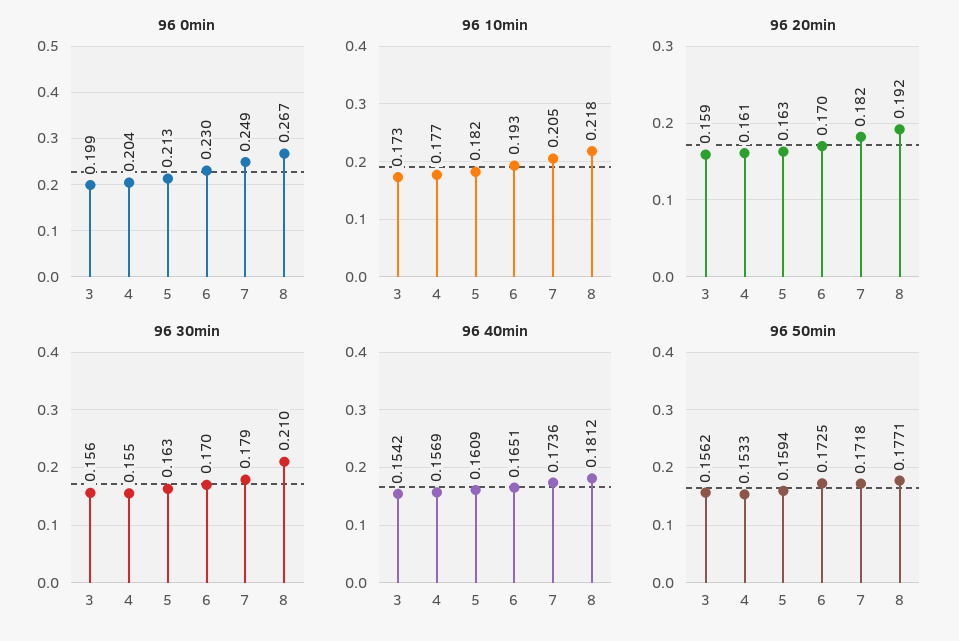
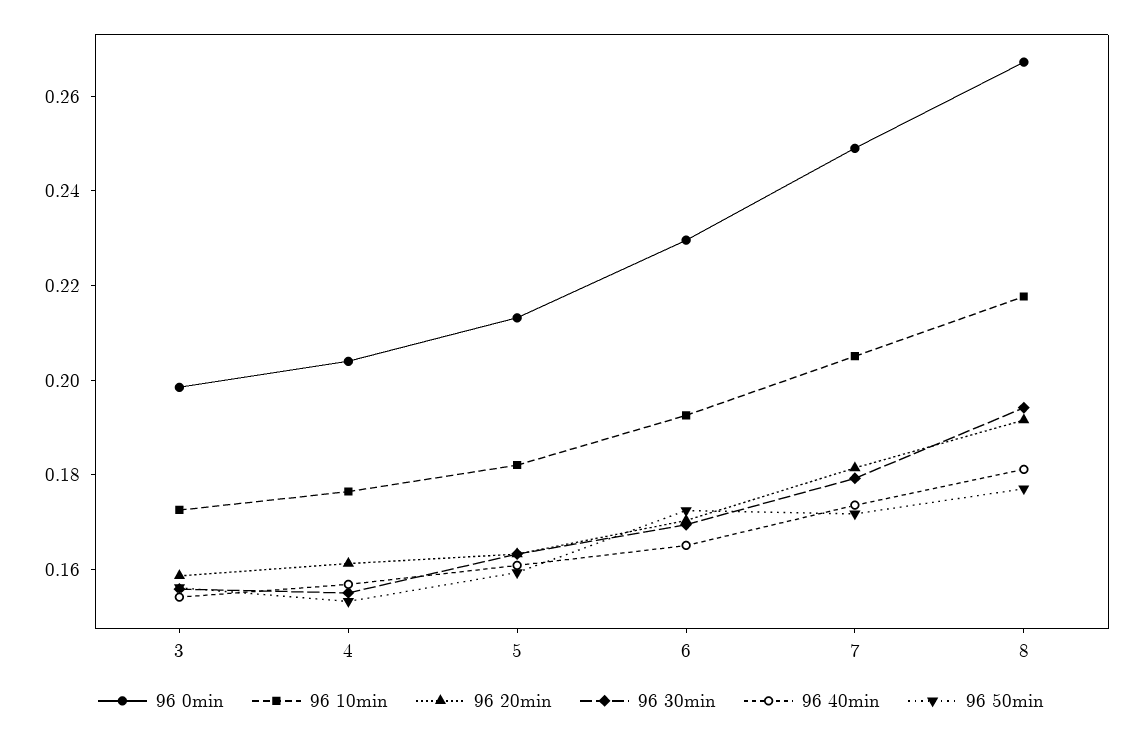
96 30min, 8: 0.21 -> 0.195

